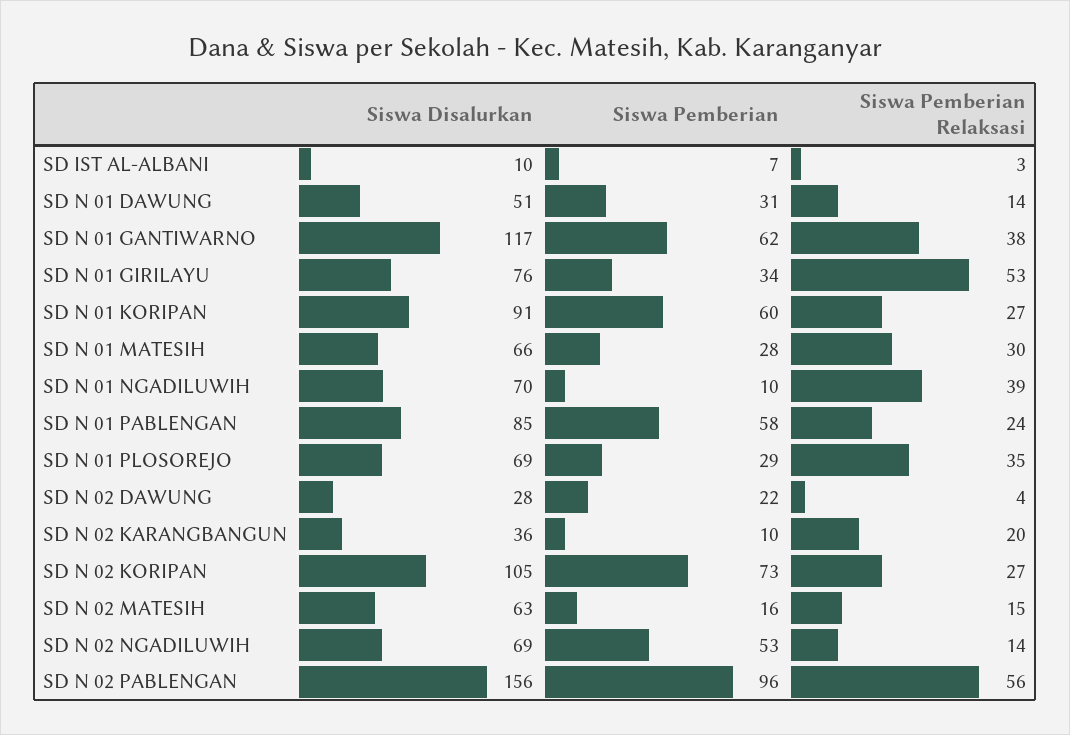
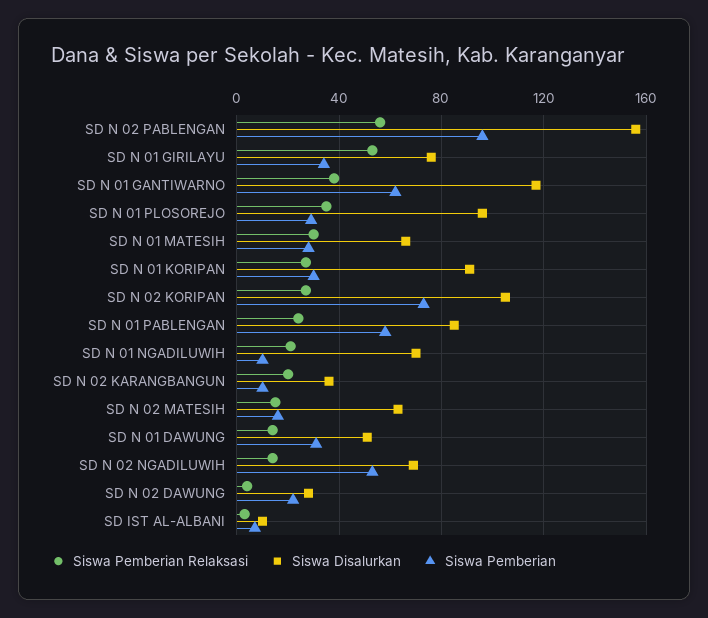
Siswa Pemberian, SD N 01 KORIPAN: 60 -> 30
Siswa Pemberian Relaksasi, SD N 01 NGADILUWIH: 39 -> 20
Siswa Disalurkan, SD N 01 PLOSOREJO: 69 -> 95

